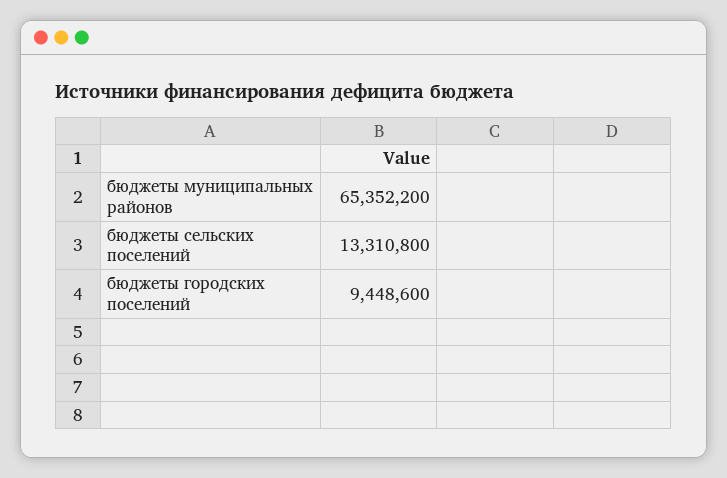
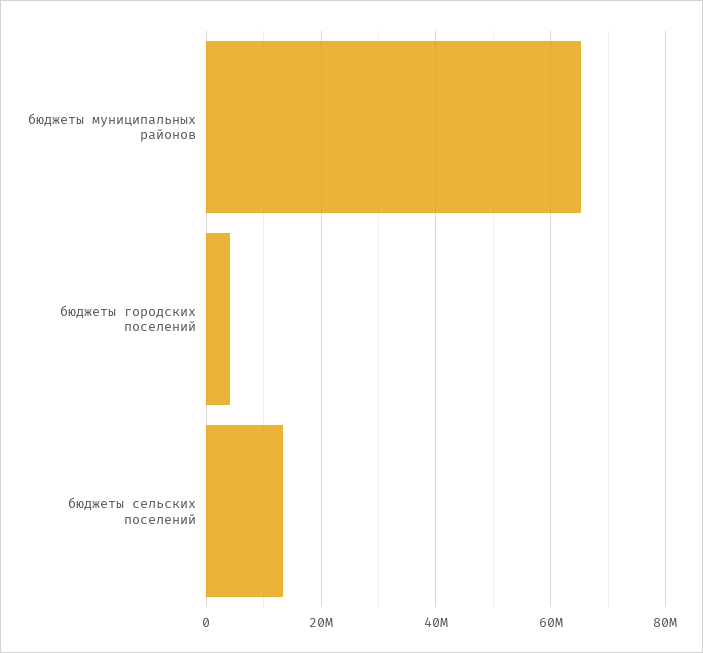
бюджеты городских поселений: 9448600 -> 4000000

